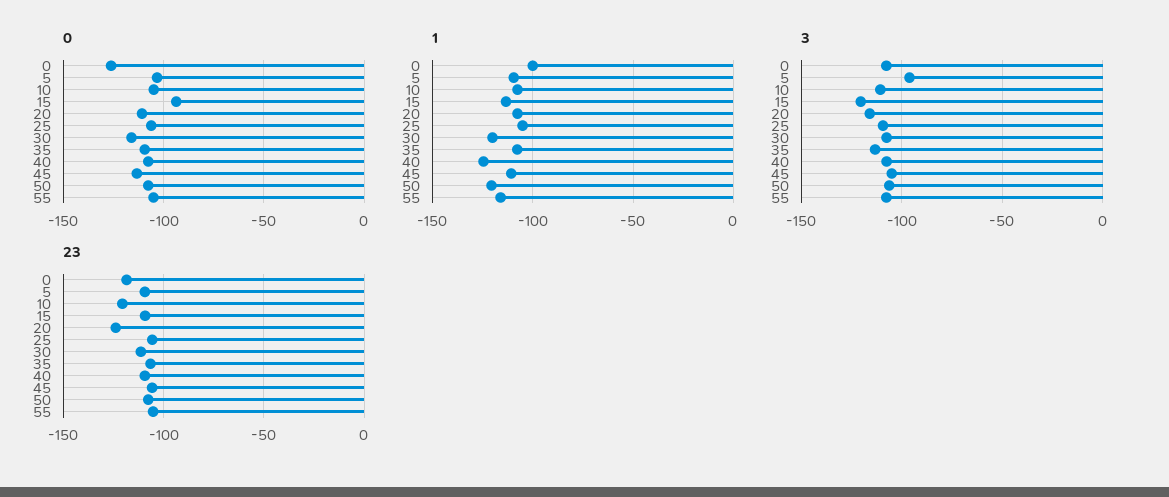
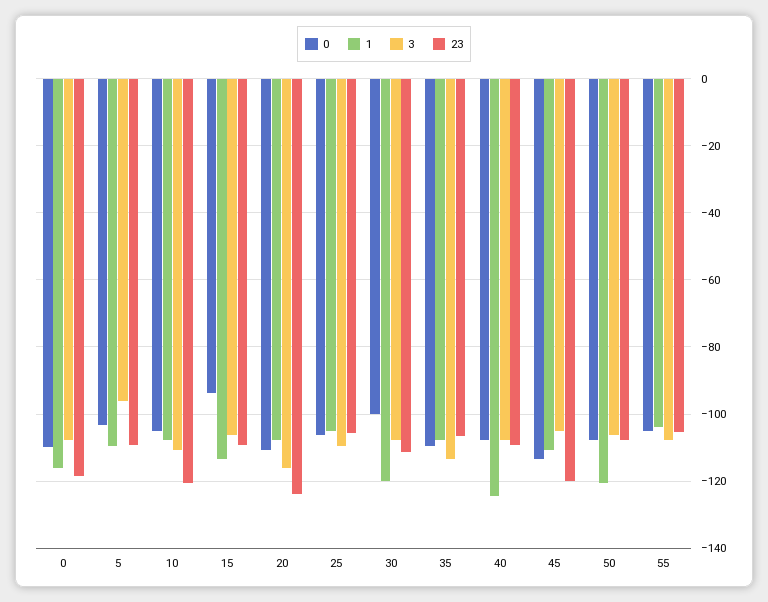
0, 0: -125 -> -110
0, 30: -115 -> -100
1, 0: -100 -> -116
1, 55: -115 -> -104
3, 15: -120 -> -106
23, 45: -105 -> -120

